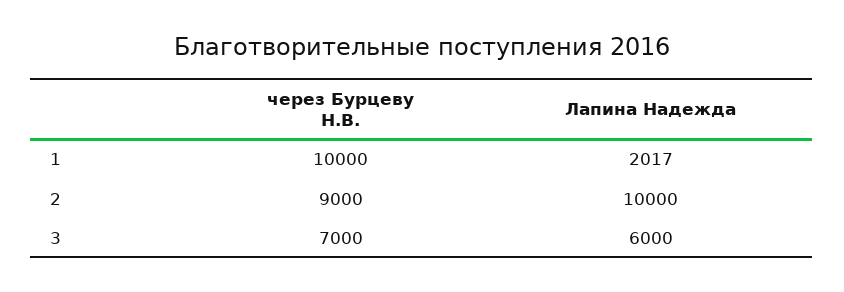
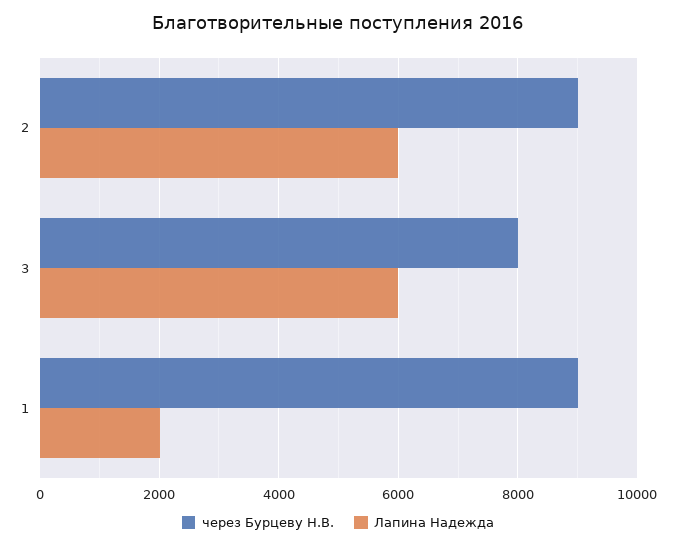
через Бурцеву Н.В., 1: 10000 -> 9000
Лапина Надежда, 2: 10000 -> 6000
через Бурцеву Н.В., 3: 7000 -> 8000

